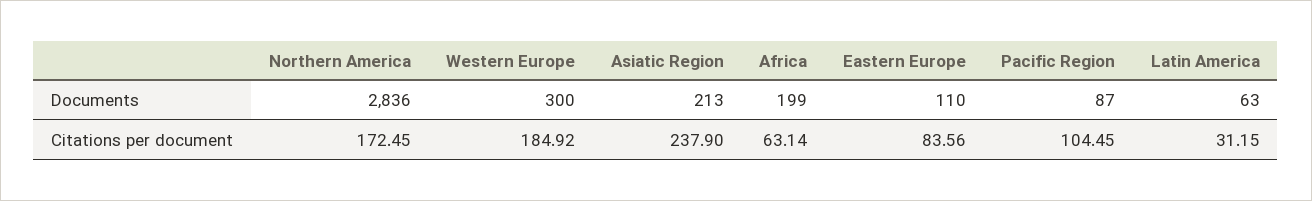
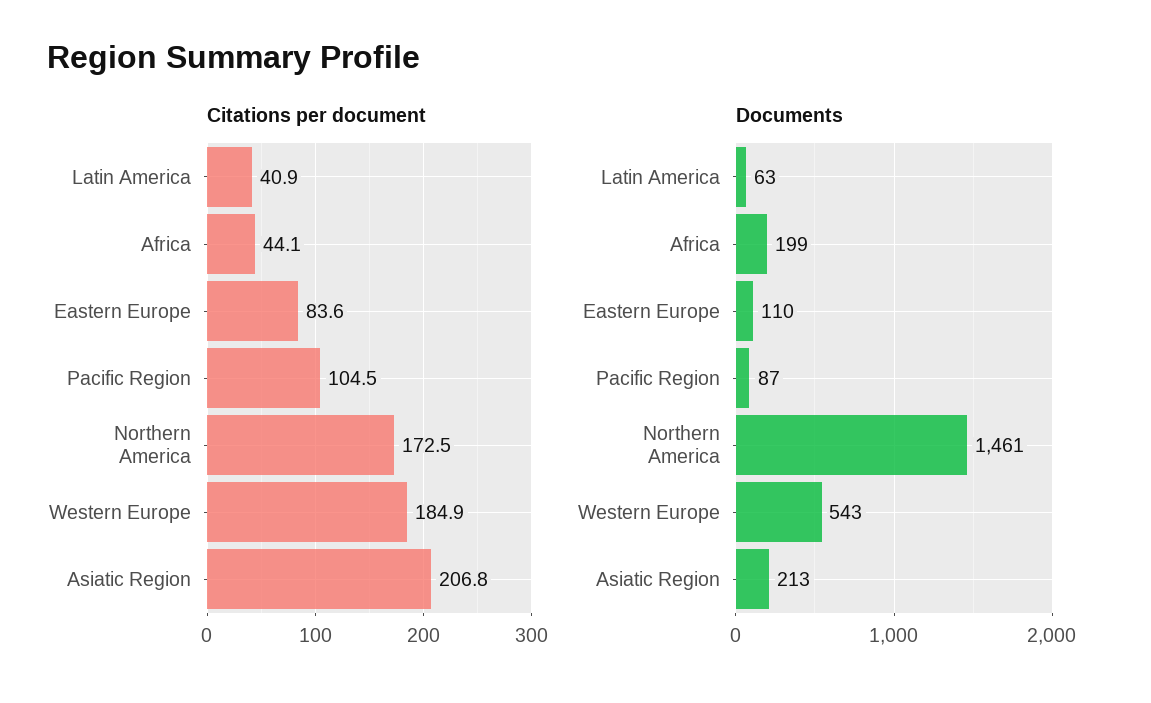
Documents, Northern America: 2836 -> 1461
Documents, Western Europe: 300 -> 543
Citations per document, Asiatic Region: 237.9 -> 206.8
Citations per document, Africa: 63.14 -> 44.1
Citations per document, Latin America: 31.15 -> 40.9

